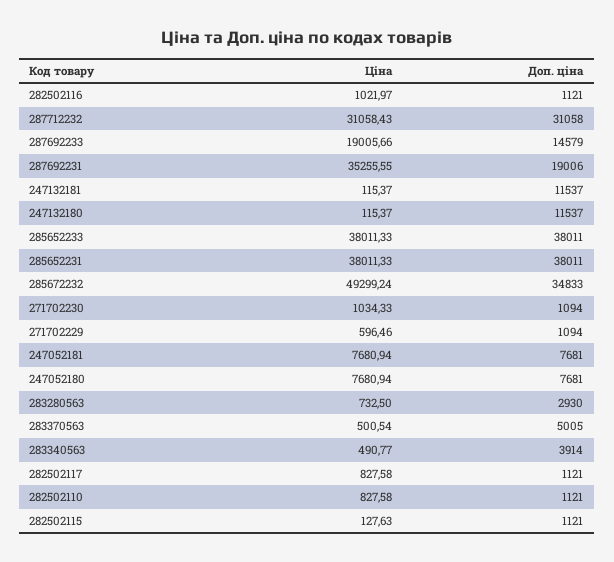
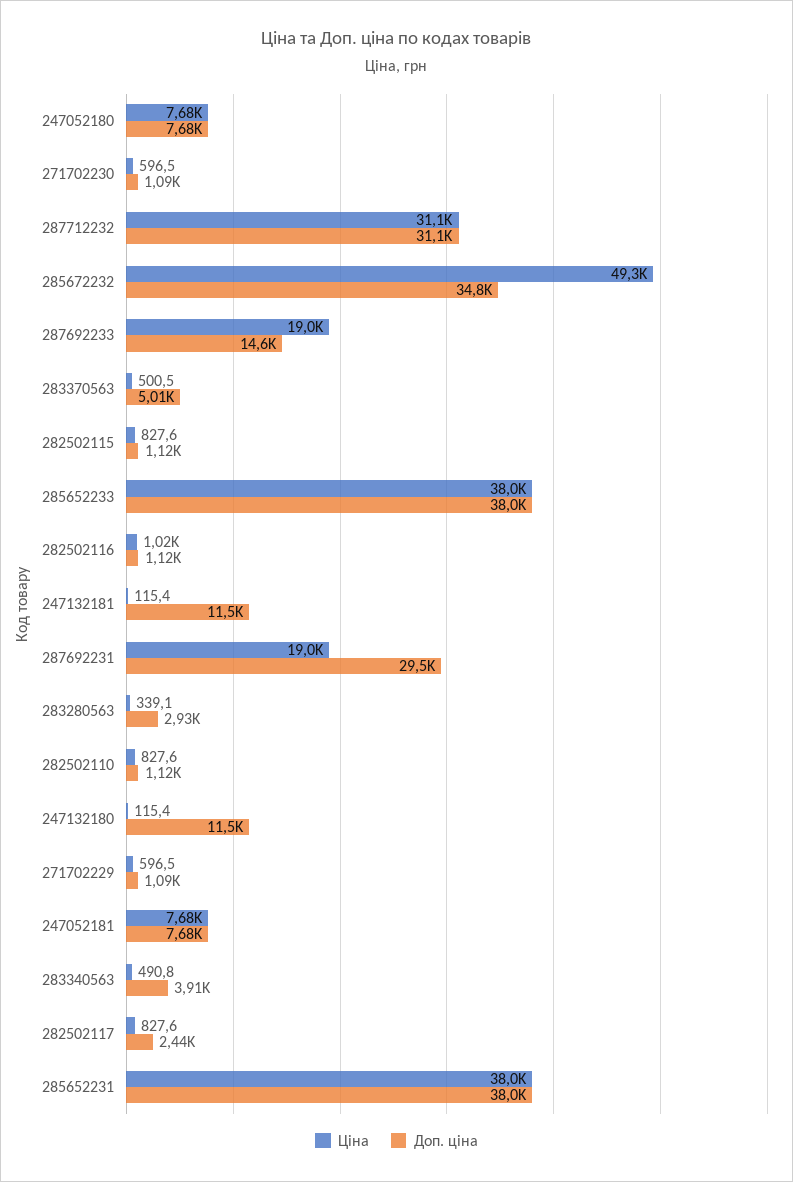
Ціна, 287692231: 35255.55 -> 19000
Доп. ціна, 287692231: 19006 -> 29500
Ціна, 271702230: 1034.33 -> 596.5
Ціна, 283280563: 732.5 -> 339.1
Доп. ціна, 282502117: 1121 -> 2440
Ціна, 282502115: 127.63 -> 827.6

